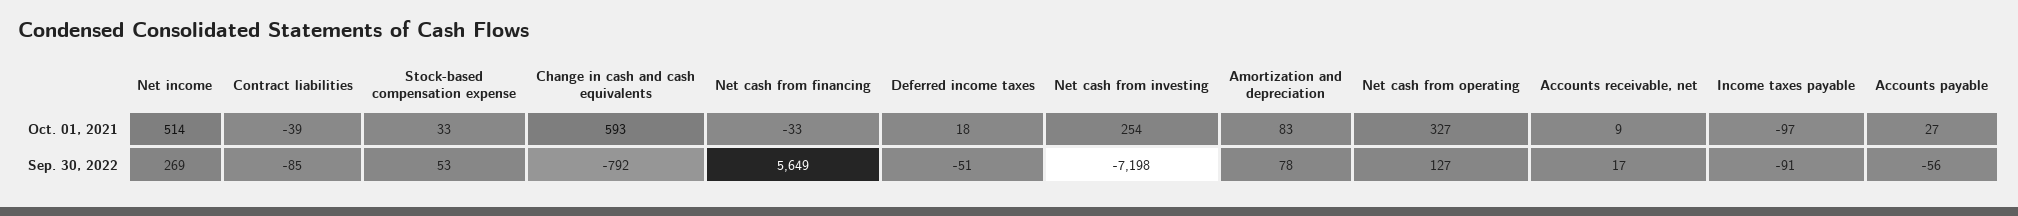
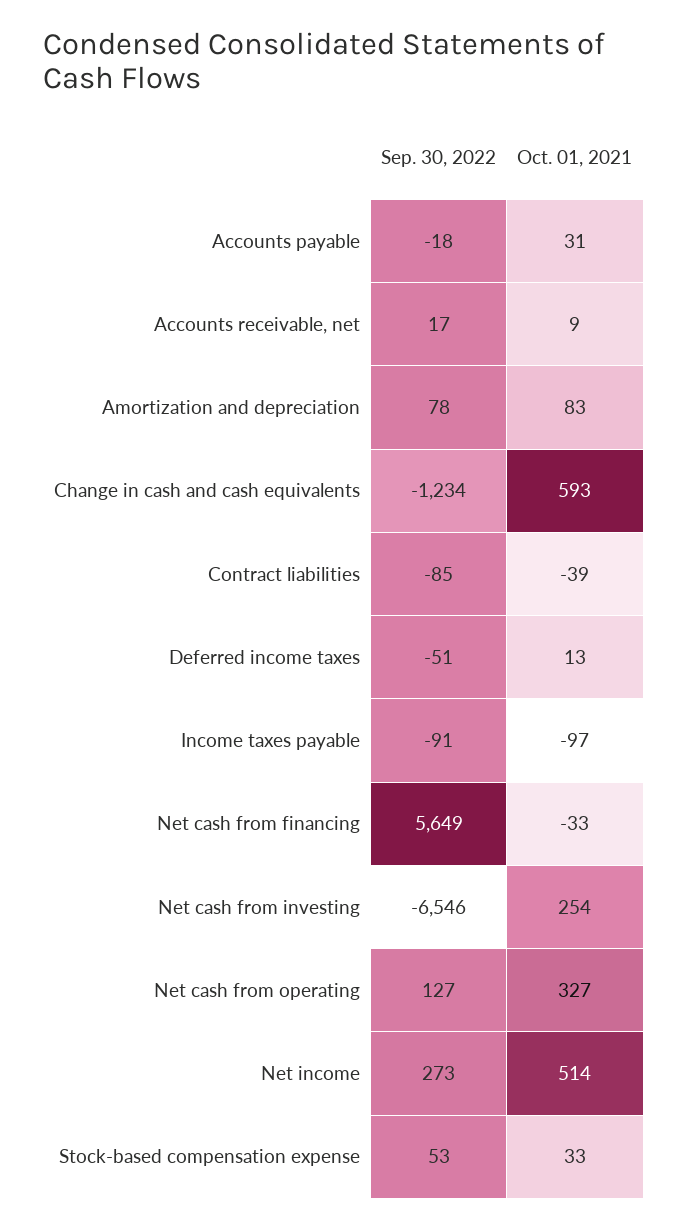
Deferred income taxes, Oct. 01, 2021: 18 -> 13
Accounts payable, Oct. 01, 2021: 27 -> 31
Net income, Sep. 30, 2022: 269 -> 273
Change in cash and cash equivalents, Sep. 30, 2022: -792 -> -1234
Net cash from investing, Sep. 30, 2022: -7198 -> -6546
Accounts payable, Sep. 30, 2022: -56 -> -18

